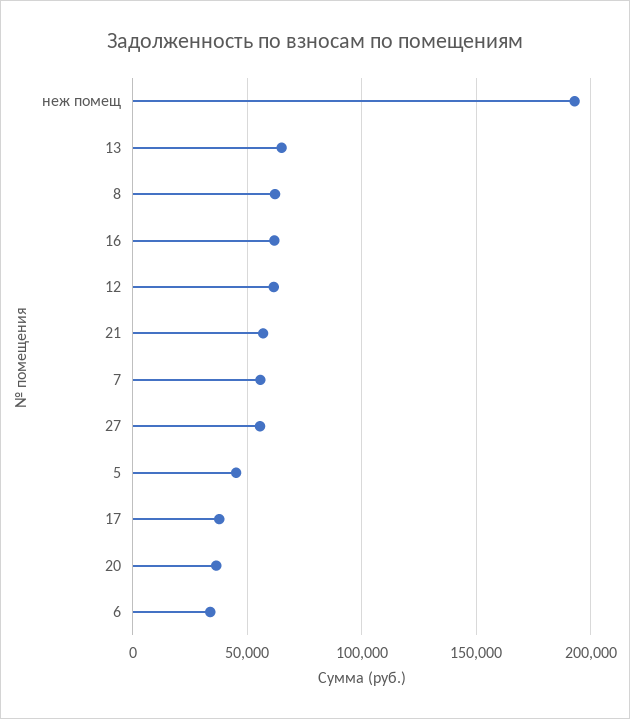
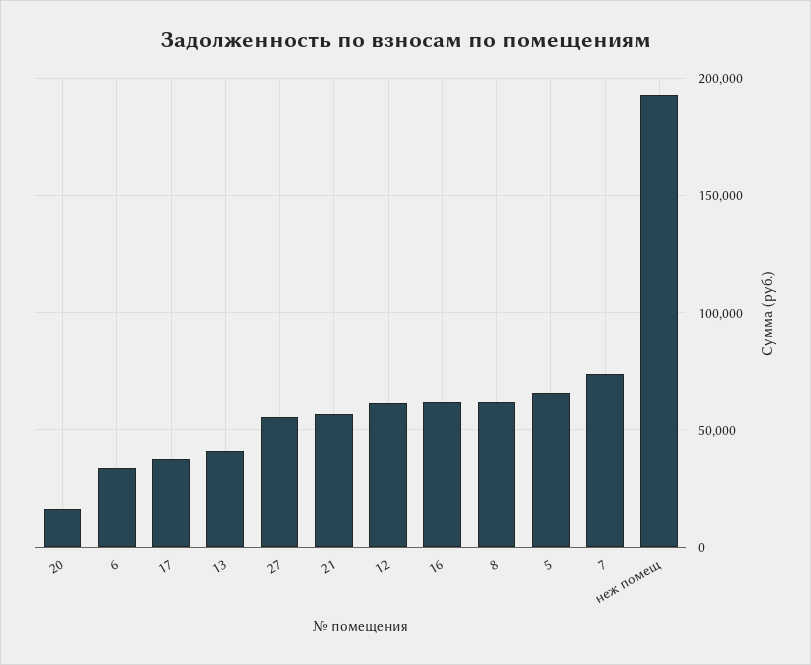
13: 65000 -> 40000
7: 55000 -> 75000
5: 45000 -> 65000
20: 35000 -> 15000

